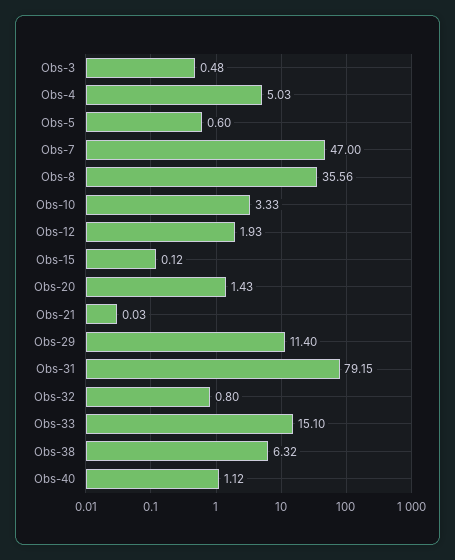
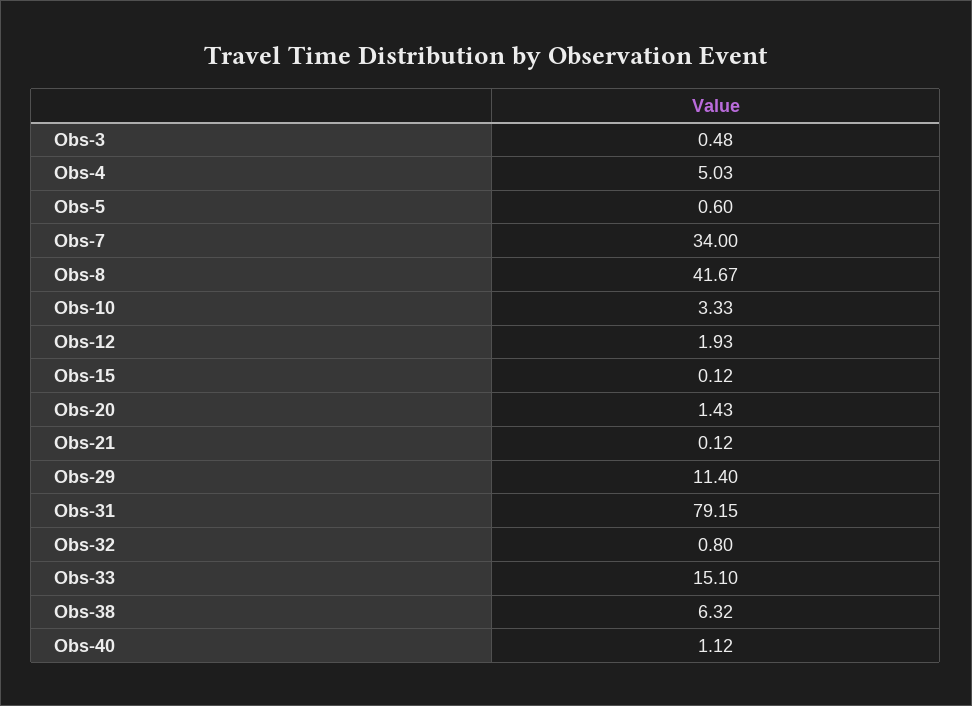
Obs-7: 47 -> 34
Obs-8: 35.56 -> 41.67
Obs-21: 0.03 -> 0.12

